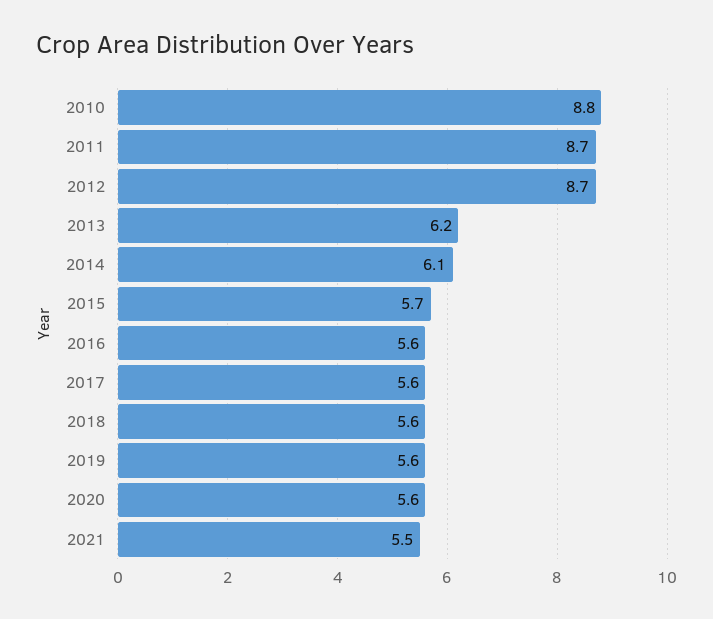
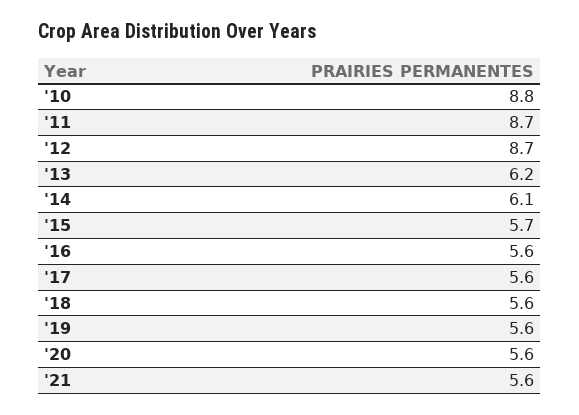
2021: 5.5 -> 5.6

